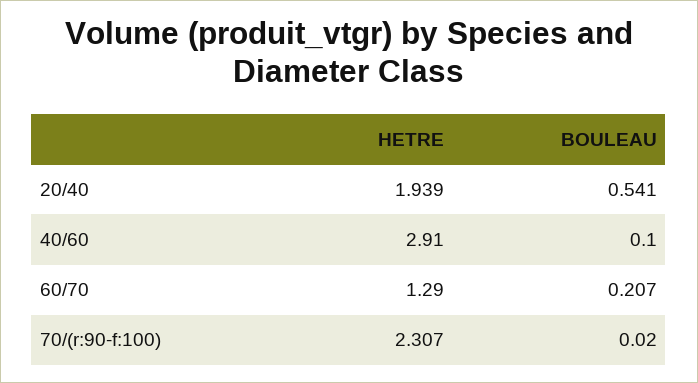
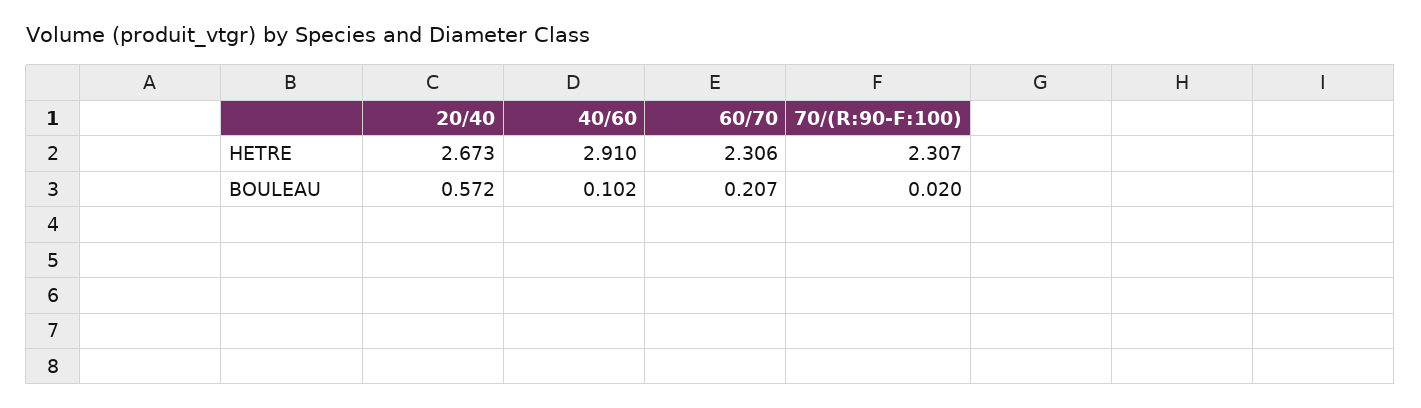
HETRE, 20/40: 1.939 -> 2.673
BOULEAU, 20/40: 0.541 -> 0.572
BOULEAU, 40/60: 0.1 -> 0.102
HETRE, 60/70: 1.29 -> 2.306

